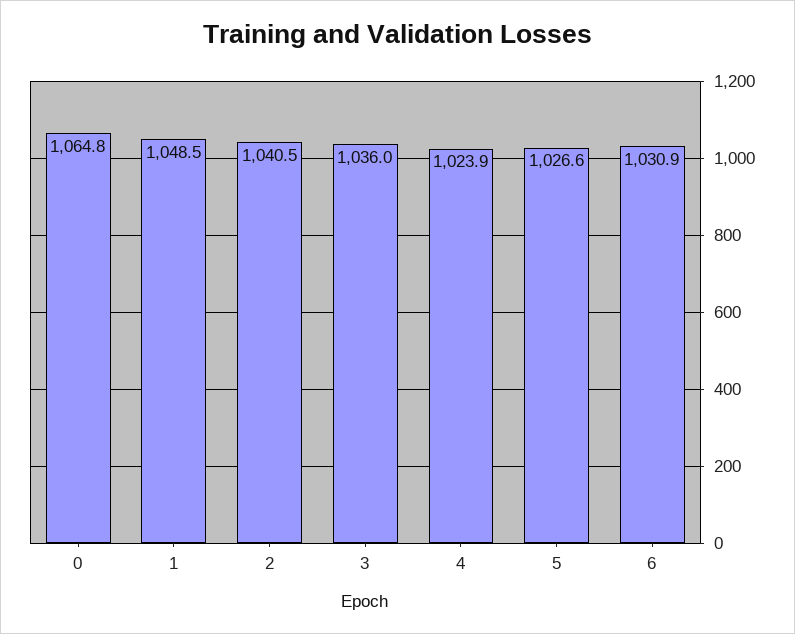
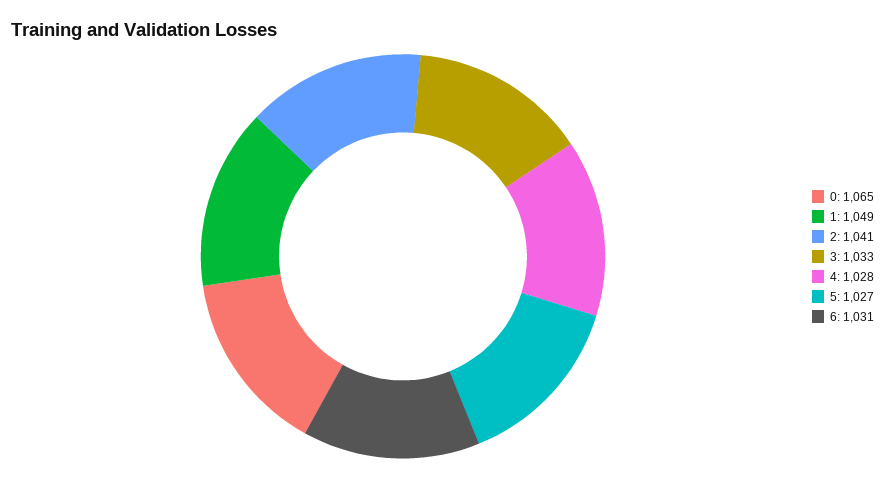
3: 1036 -> 1033
4: 1023.9 -> 1028

